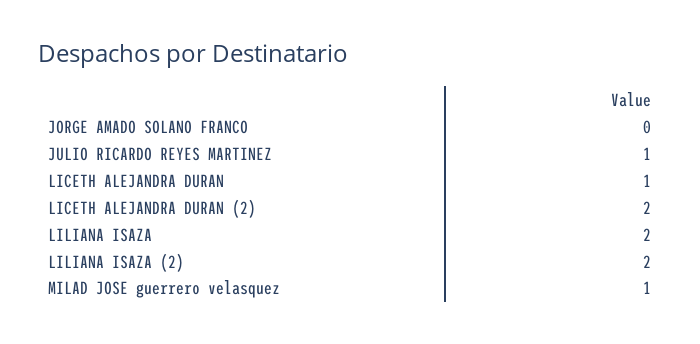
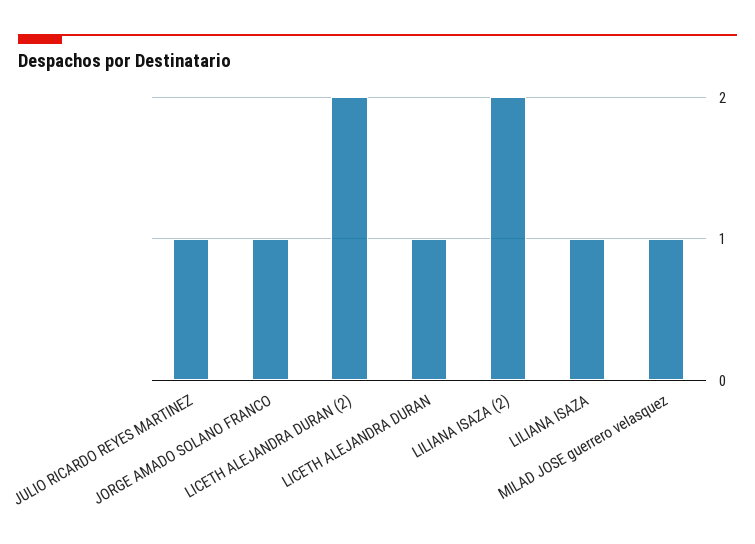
JORGE AMADO SOLANO FRANCO: 0 -> 1
LILIANA ISAZA: 2 -> 1

